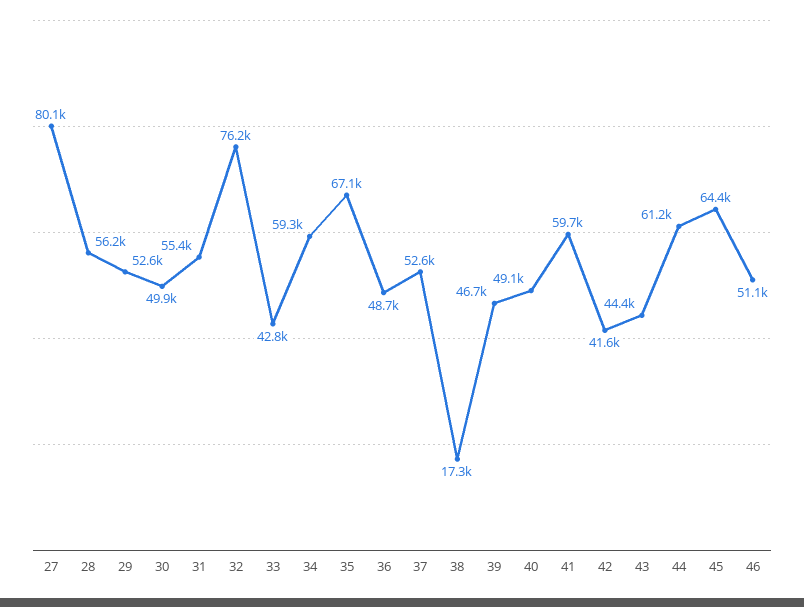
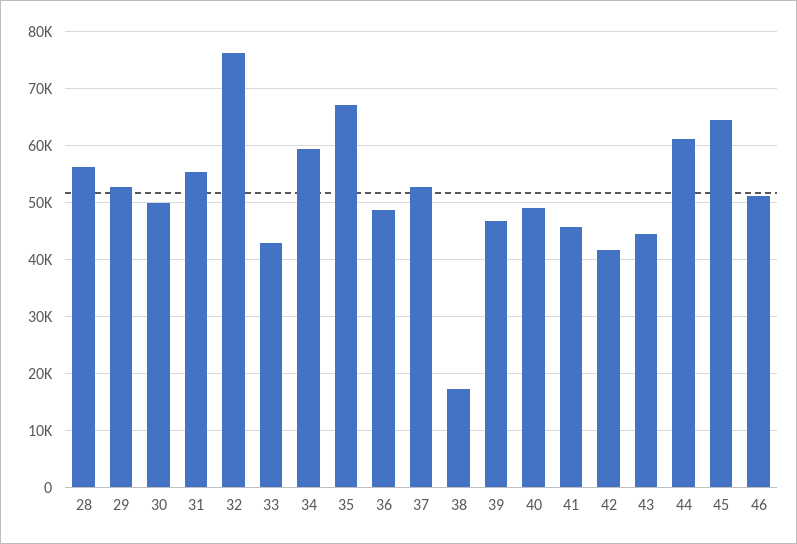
27: 80100 -> none
41: 59700 -> 46000

